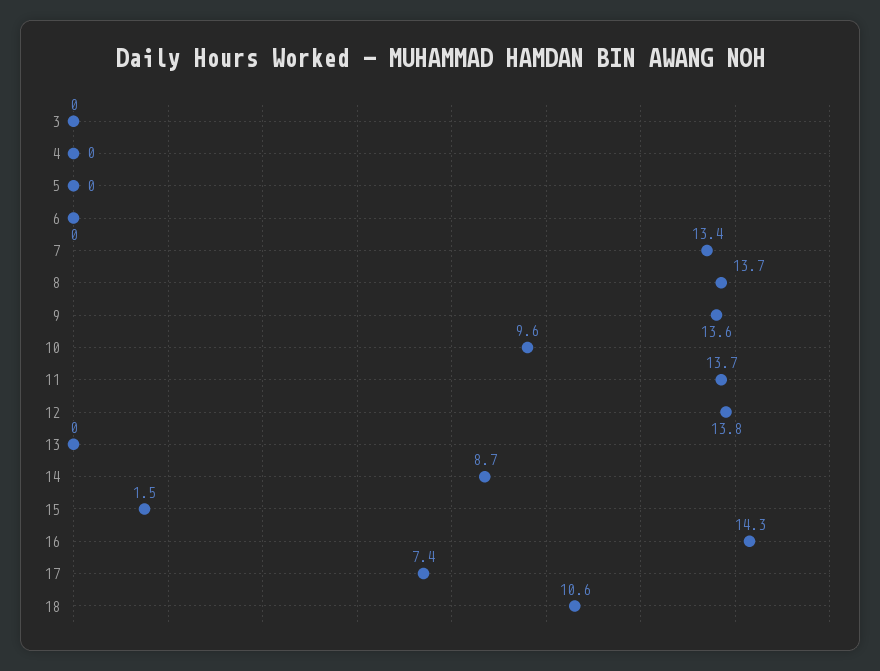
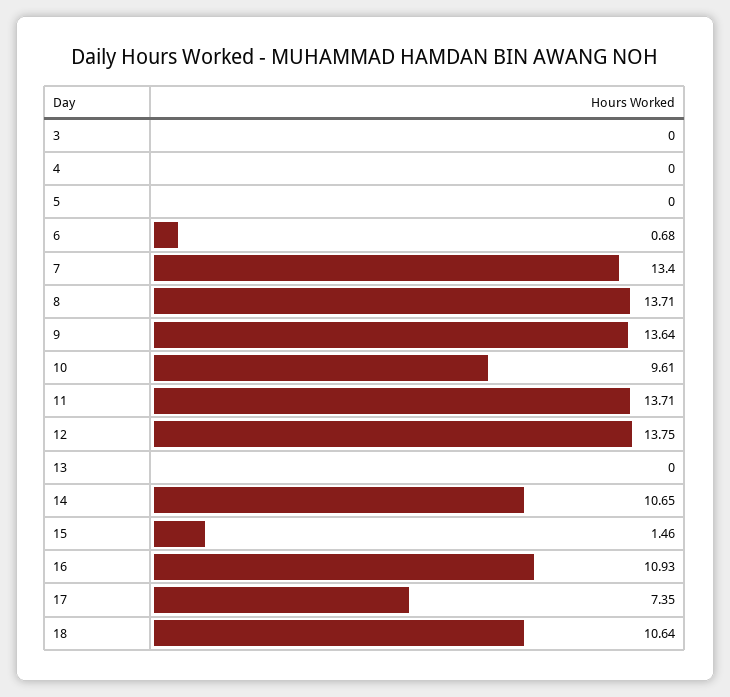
6: 0 -> 0.68
14: 8.7 -> 10.65
16: 14.3 -> 10.93

